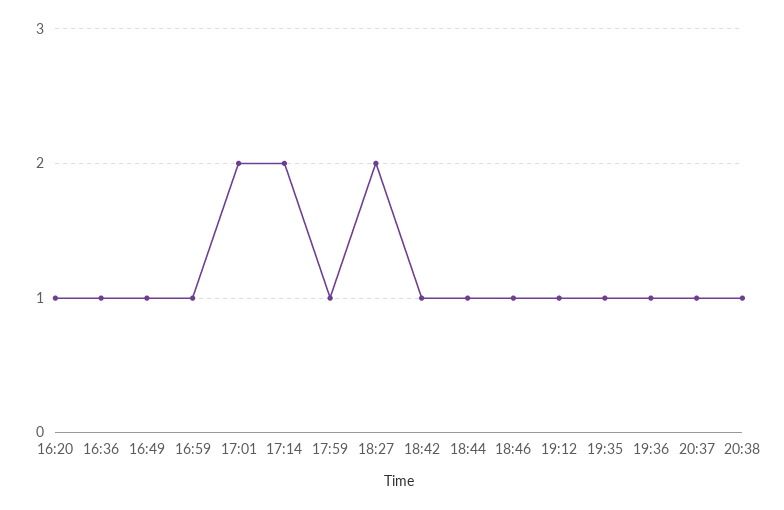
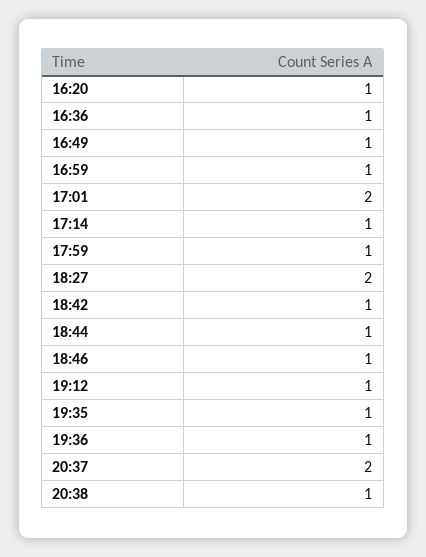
17:14: 2 -> 1
20:37: 1 -> 2

